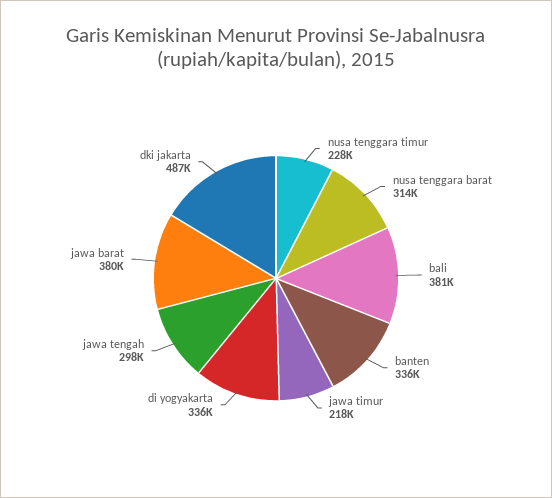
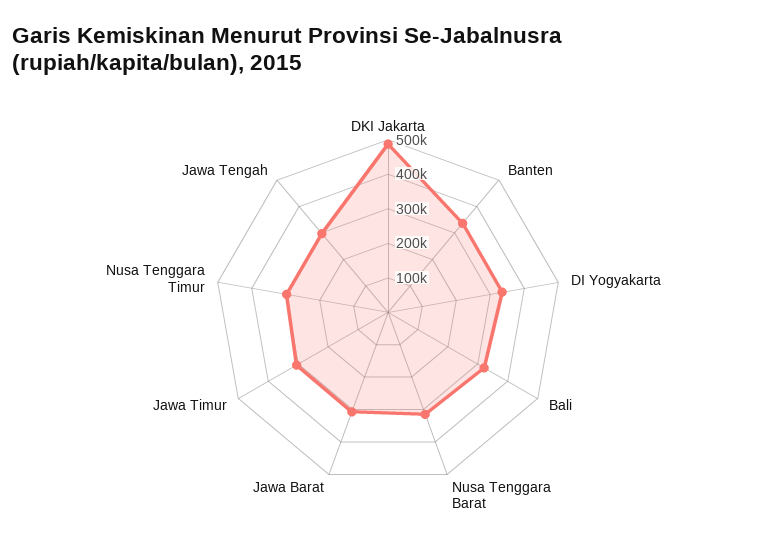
nusa tenggara timur: 228000 -> 300000
bali: 381000 -> 325000
jawa timur: 218000 -> 300000
jawa barat: 380000 -> 300000

